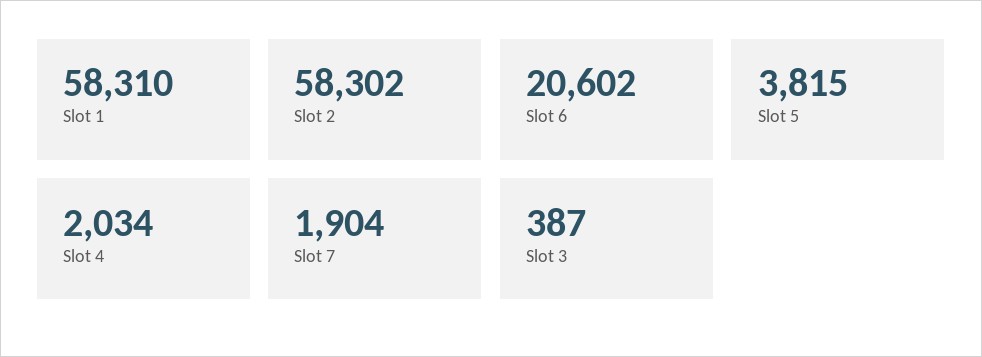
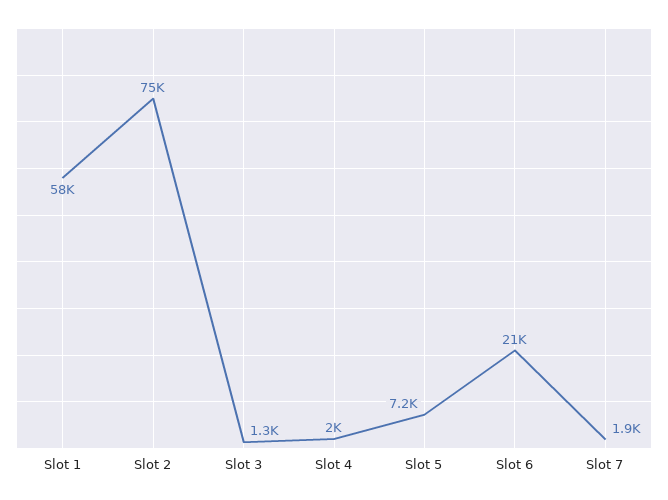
Slot 2: 58302 -> 75000
Slot 5: 3815 -> 7200
Slot 3: 387 -> 1300

